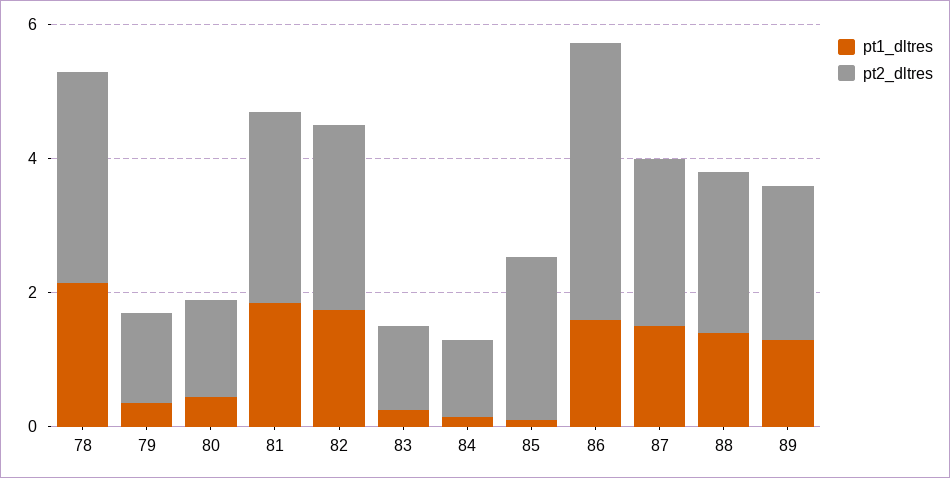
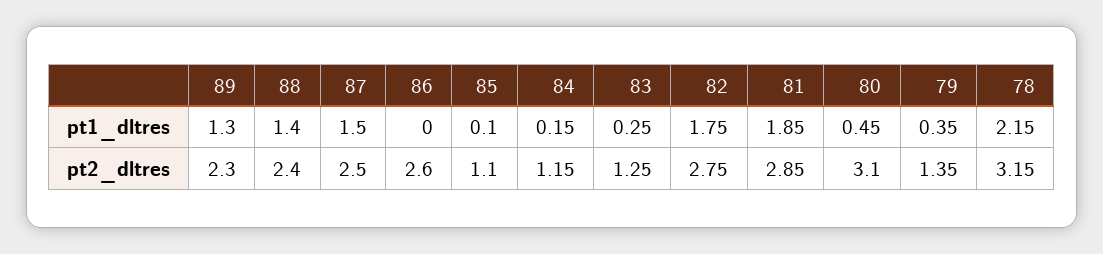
pt2_dltres, 80: 1.5 -> 3.1
pt2_dltres, 85: 2.5 -> 1.1
pt1_dltres, 86: 1.5 -> 0
pt2_dltres, 86: 4 -> 2.6

